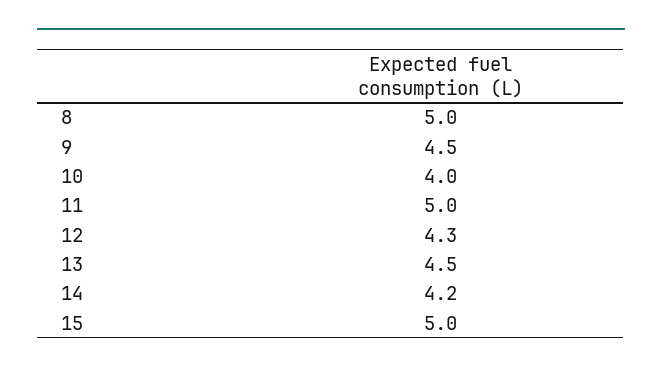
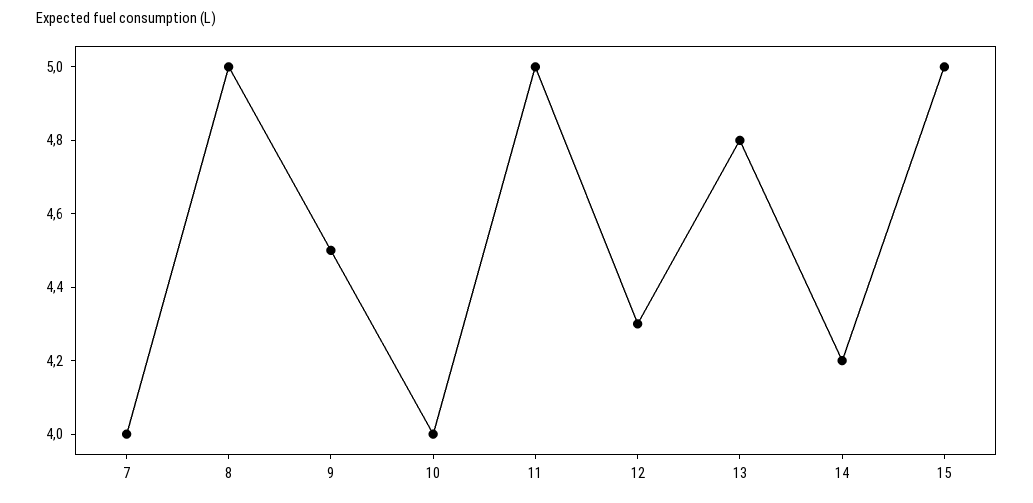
13: 4.5 -> 4.8
7: none -> 4

